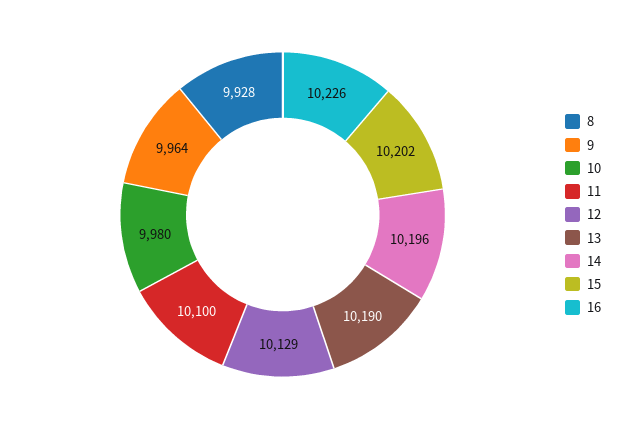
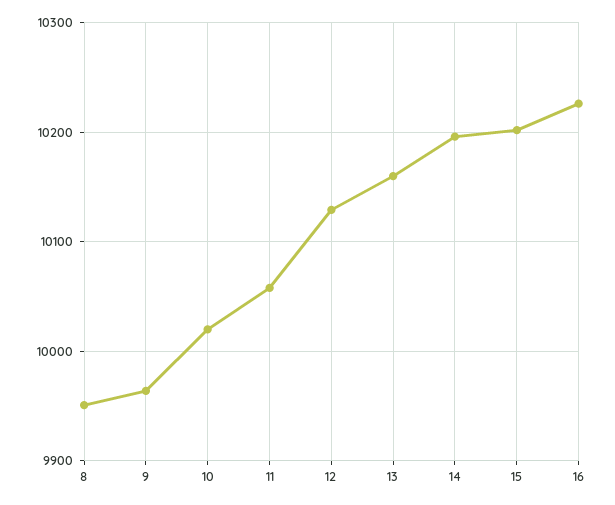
8: 9928 -> 9950
10: 9980 -> 10020
11: 10100 -> 10060
13: 10190 -> 10160

